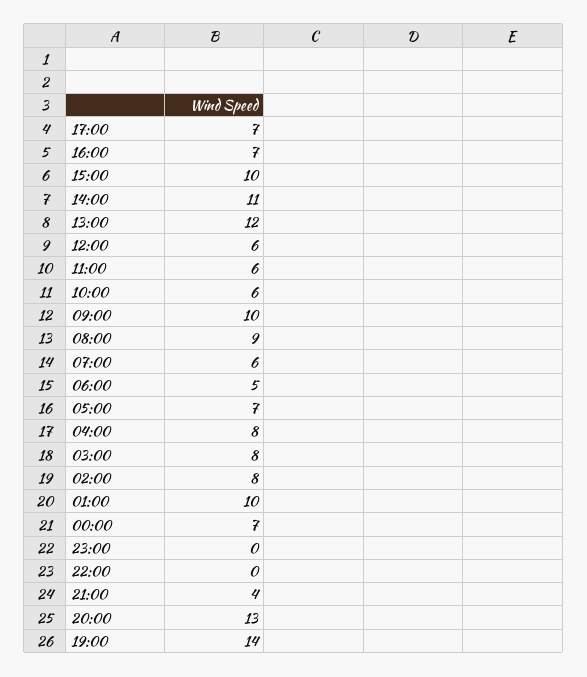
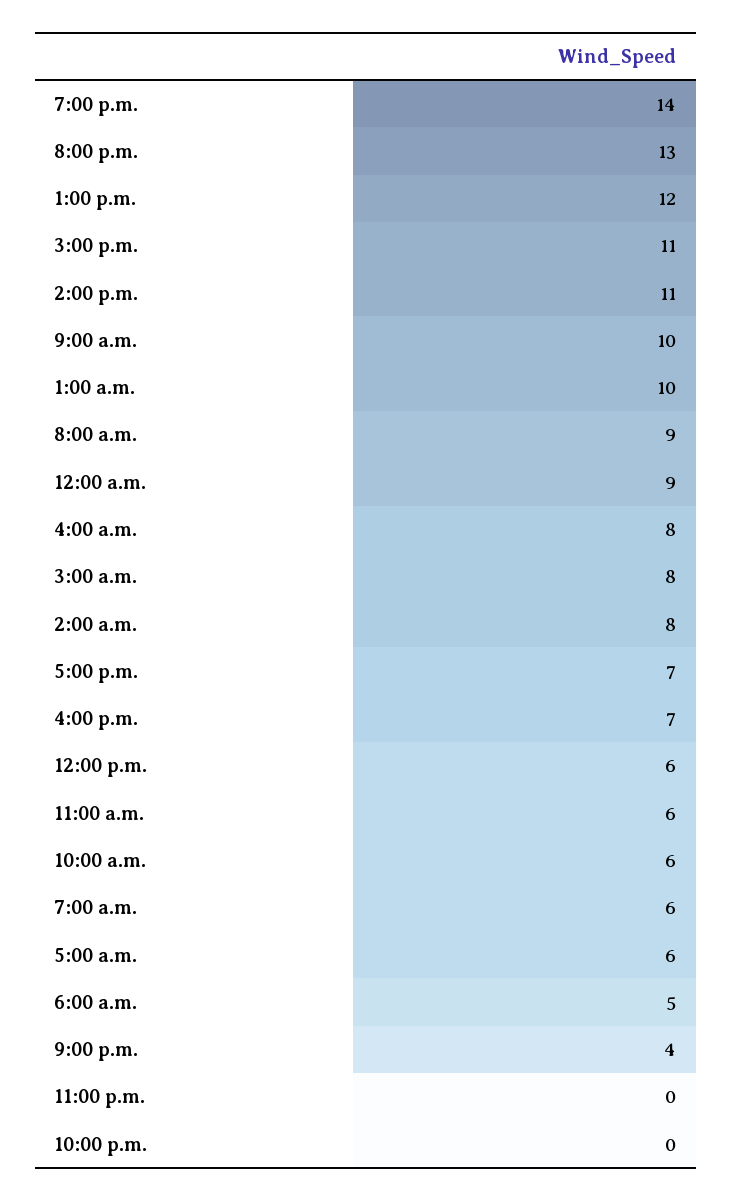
15:00: 10 -> 11
05:00: 7 -> 6
00:00: 7 -> 9

